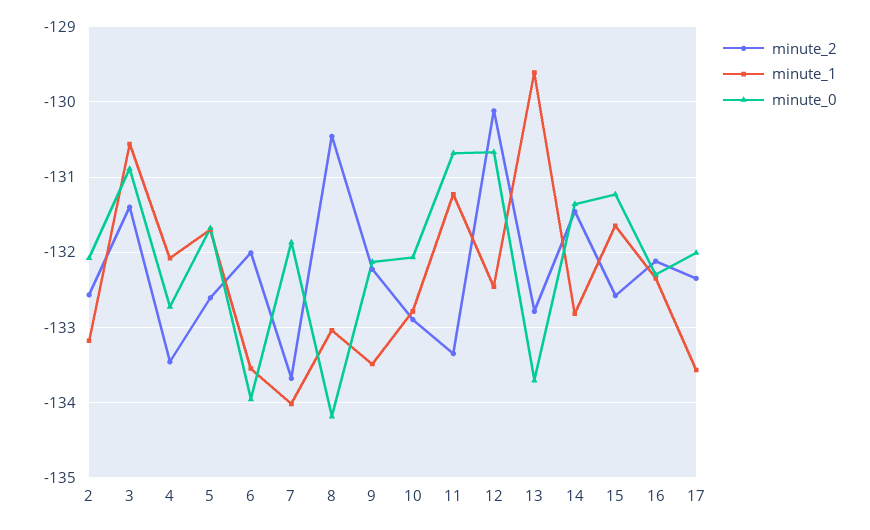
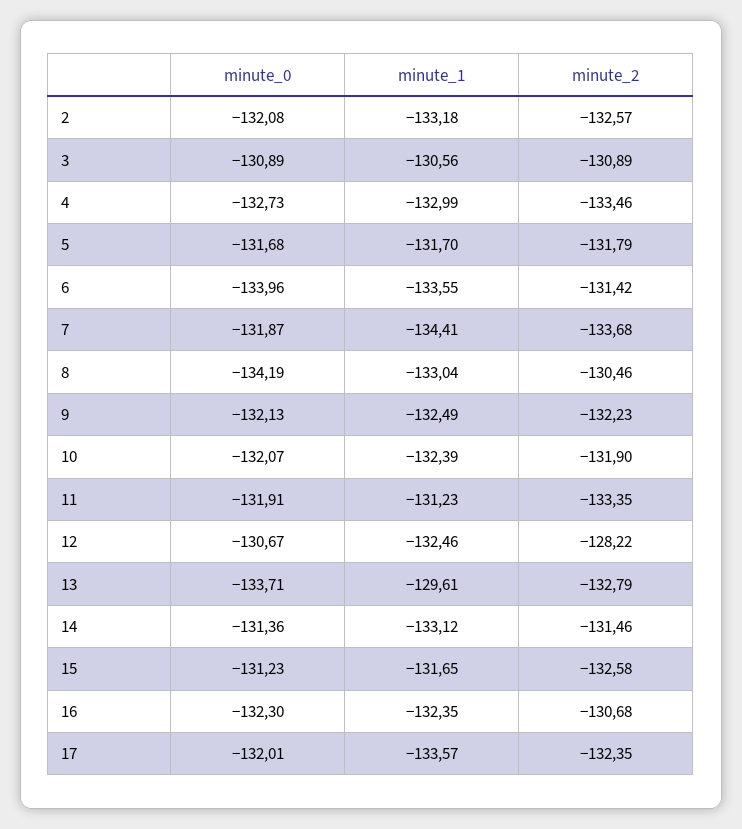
minute_2, 3: -131.4 -> -130.89
minute_1, 4: -132.1 -> -132.99
minute_2, 5: -132.6 -> -131.79
minute_2, 6: -132 -> -131.42
minute_1, 7: -134 -> -134.41
minute_1, 9: -133.5 -> -132.49
minute_2, 10: -132.9 -> -131.9
minute_1, 10: -132.8 -> -132.39
minute_0, 11: -130.7 -> -131.91
minute_2, 12: -130.1 -> -128.22
minute_1, 14: -132.8 -> -133.12
minute_2, 16: -132.1 -> -130.68

